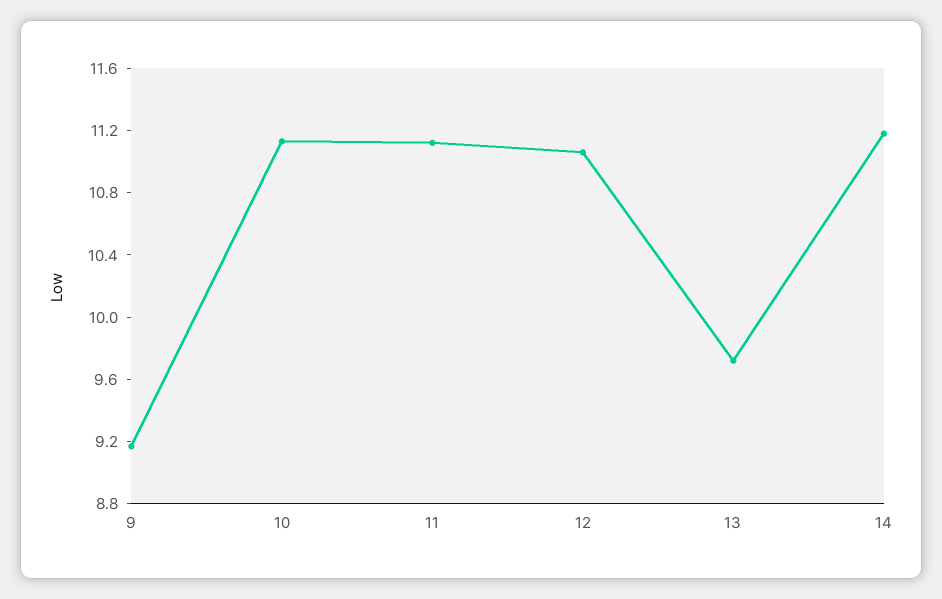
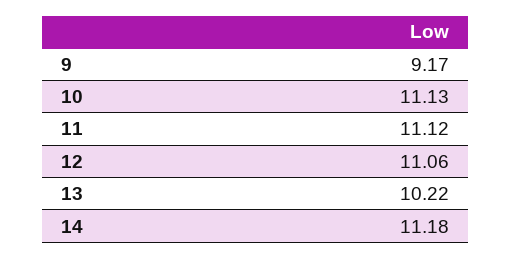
13: 9.7 -> 10.22

